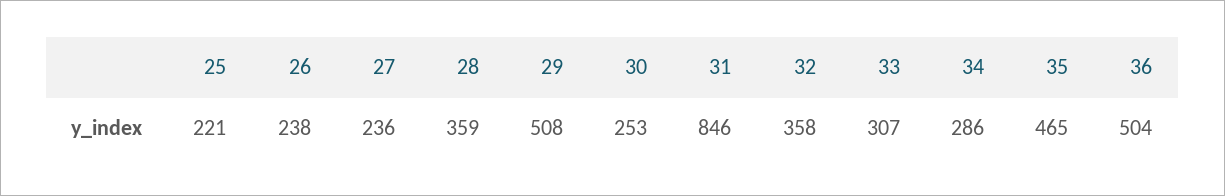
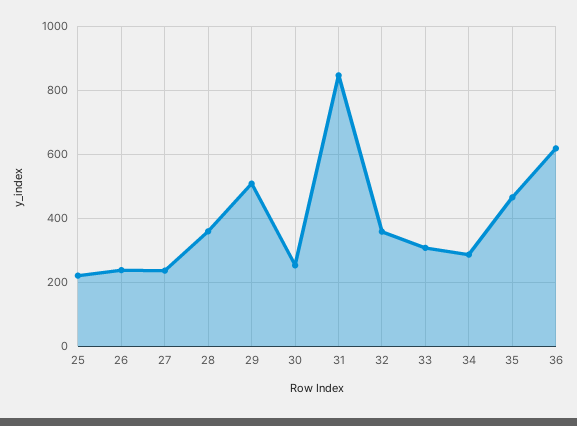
36: 504 -> 620

